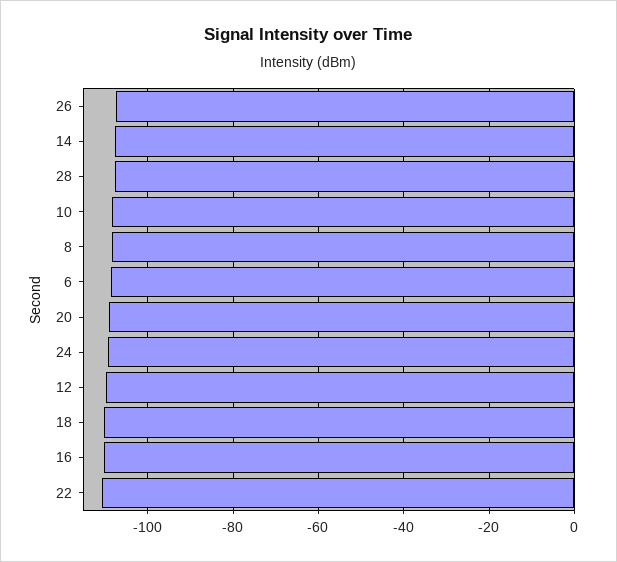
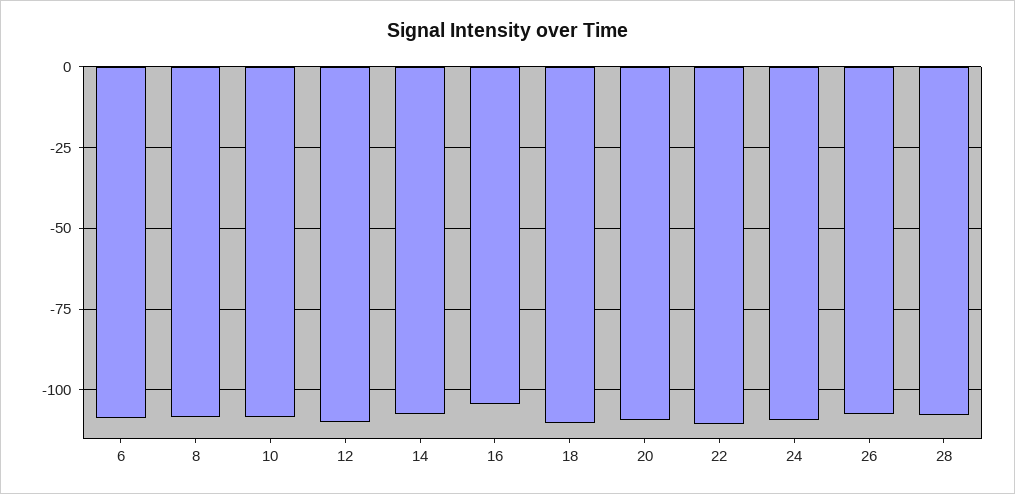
16: -110 -> -105

